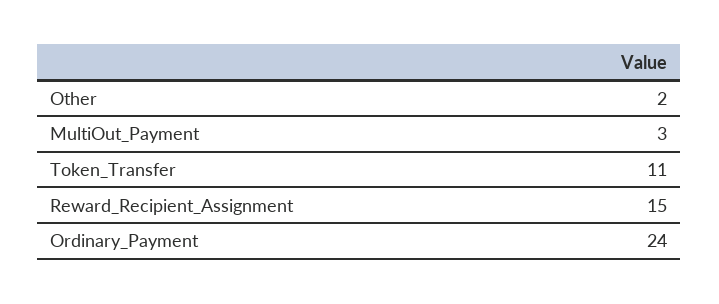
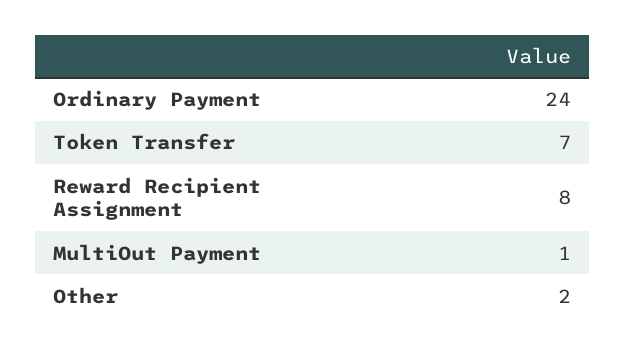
MultiOut_Payment: 3 -> 1
Token_Transfer: 11 -> 7
Reward_Recipient_Assignment: 15 -> 8

